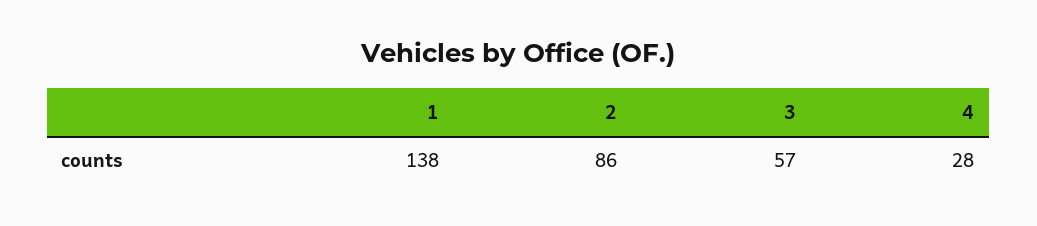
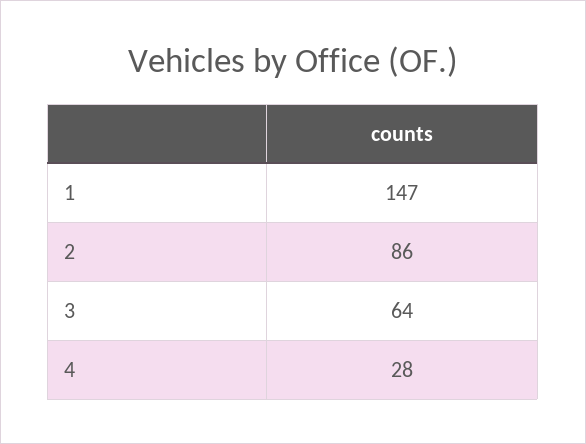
1: 138 -> 147
3: 57 -> 64

